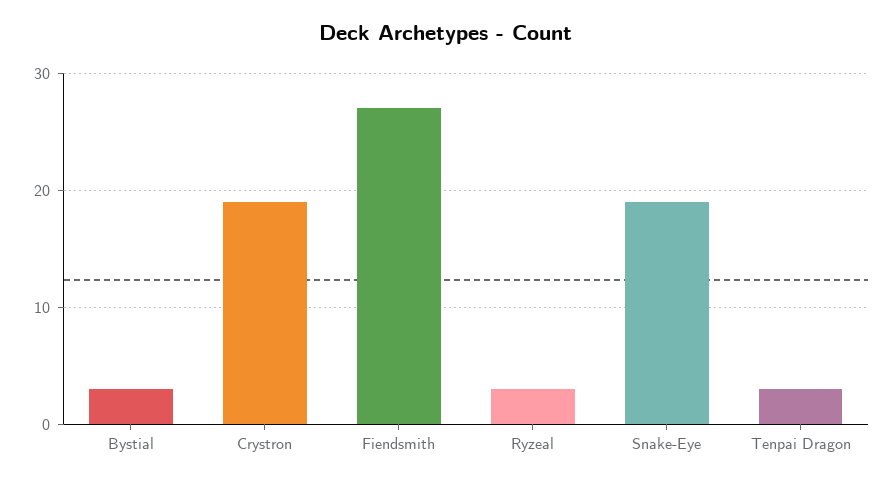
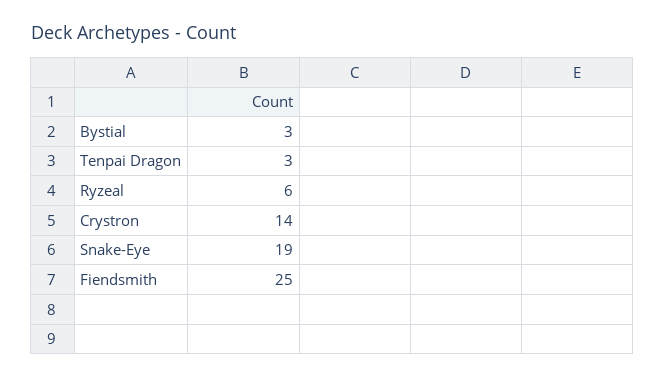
Crystron: 19 -> 14
Fiendsmith: 27 -> 25
Ryzeal: 3 -> 6

